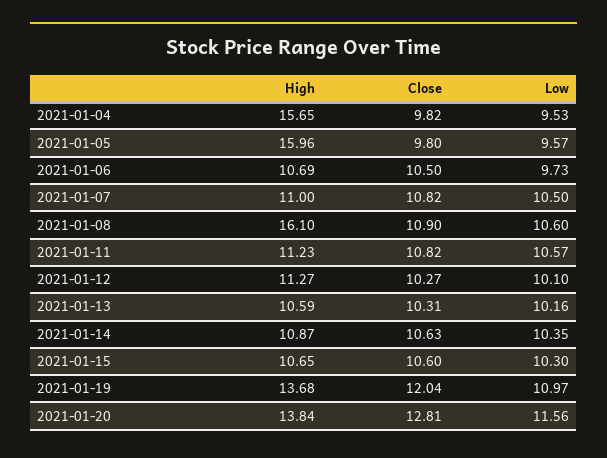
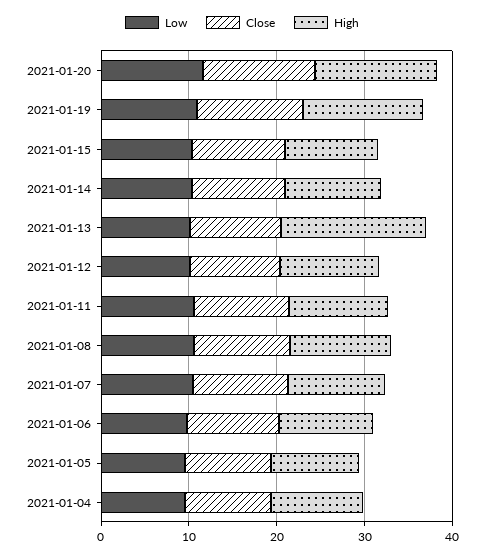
High, 2021-01-04: 15.65 -> 10
High, 2021-01-05: 15.96 -> 10
High, 2021-01-08: 16.1 -> 12
High, 2021-01-13: 10.59 -> 16

